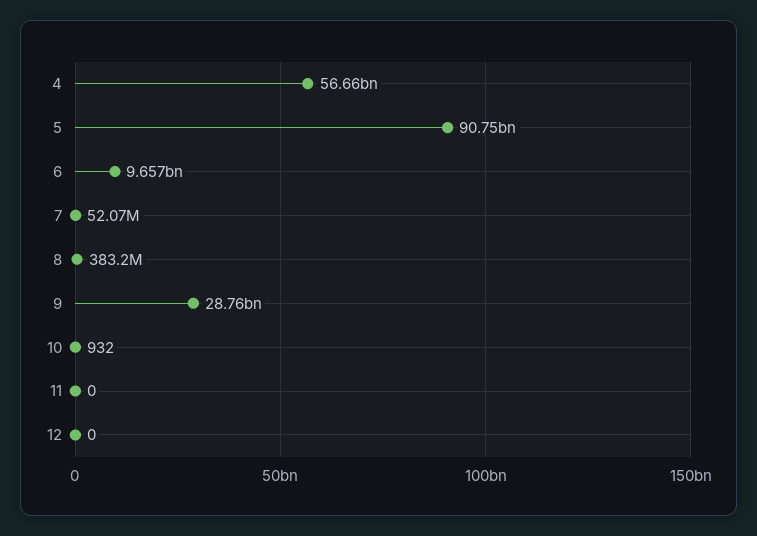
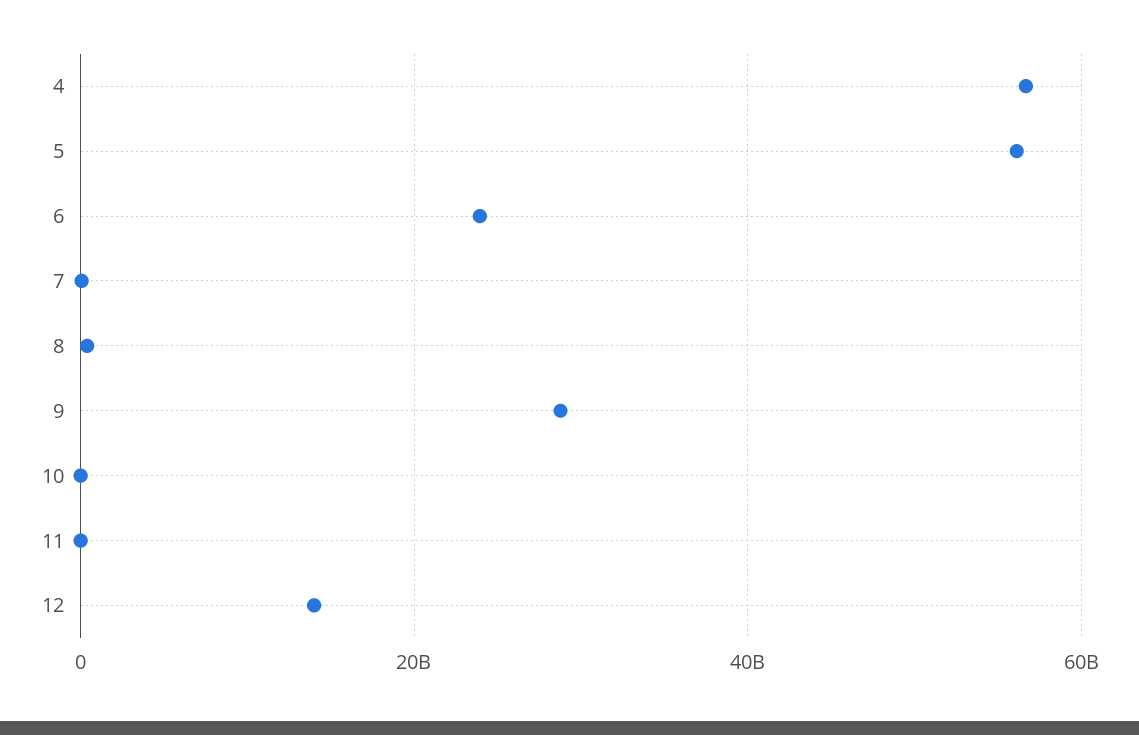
5: 90750000000 -> 56000000000
6: 9657000000 -> 24000000000
12: 0 -> 14000000000

